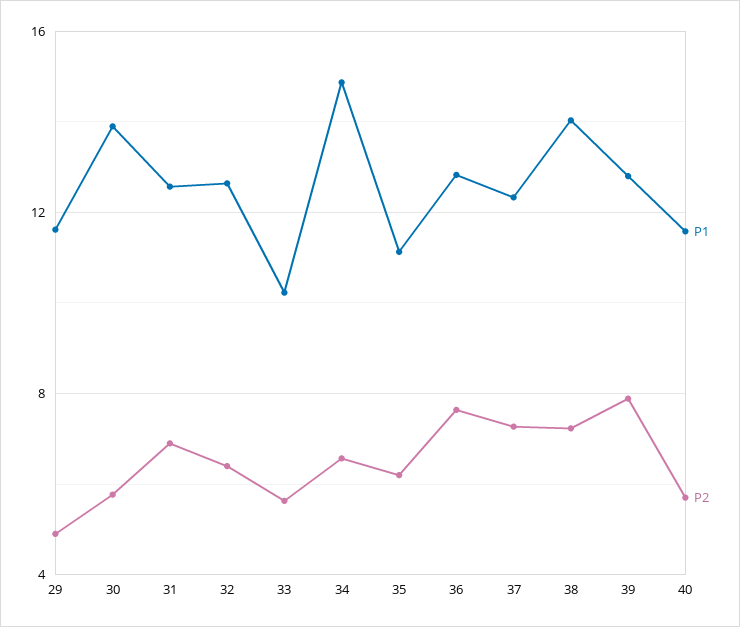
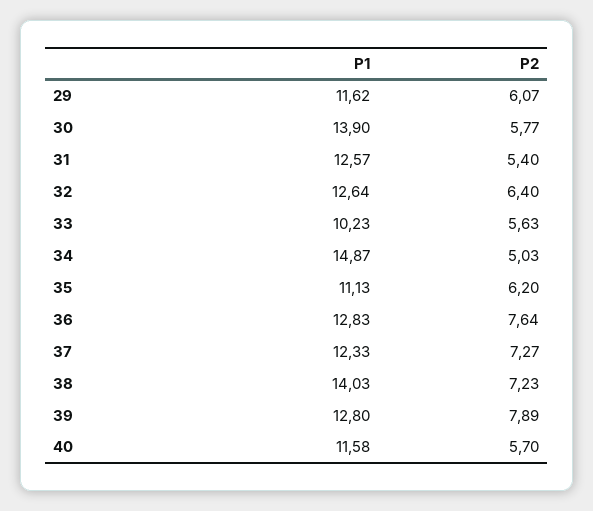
P2, 29: 5 -> 6.07
P2, 31: 7 -> 5.4
P2, 34: 6.5 -> 5.03

